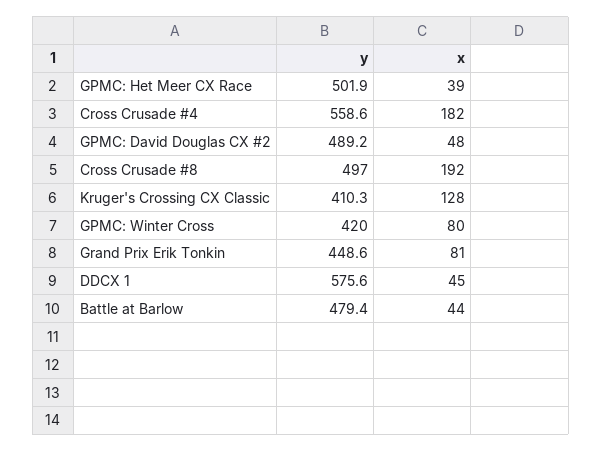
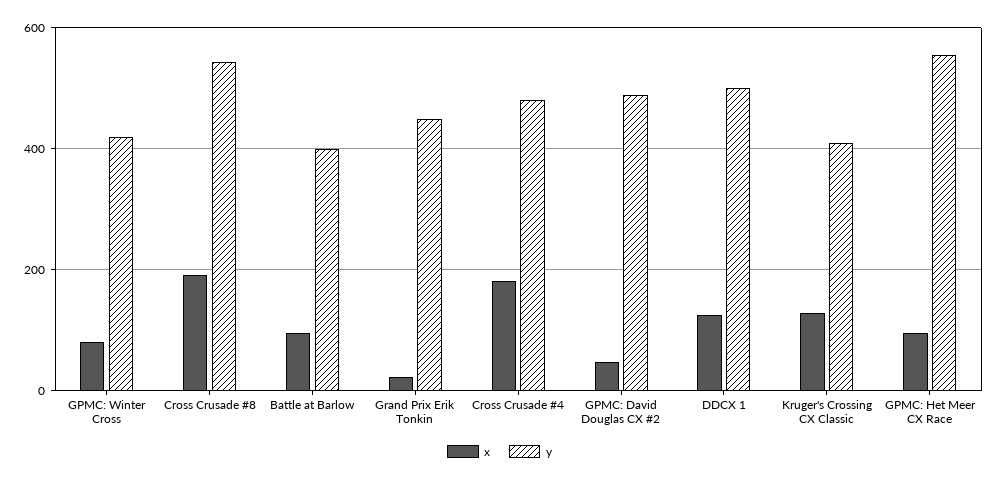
y, GPMC: Het Meer CX Race: 501.9 -> 560
x, GPMC: Het Meer CX Race: 39 -> 100
y, Cross Crusade #4: 558.6 -> 480
y, Cross Crusade #8: 497 -> 540
x, Grand Prix Erik Tonkin: 81 -> 20
y, DDCX 1: 575.6 -> 500
x, DDCX 1: 45 -> 120
y, Battle at Barlow: 479.4 -> 400
x, Battle at Barlow: 44 -> 100

